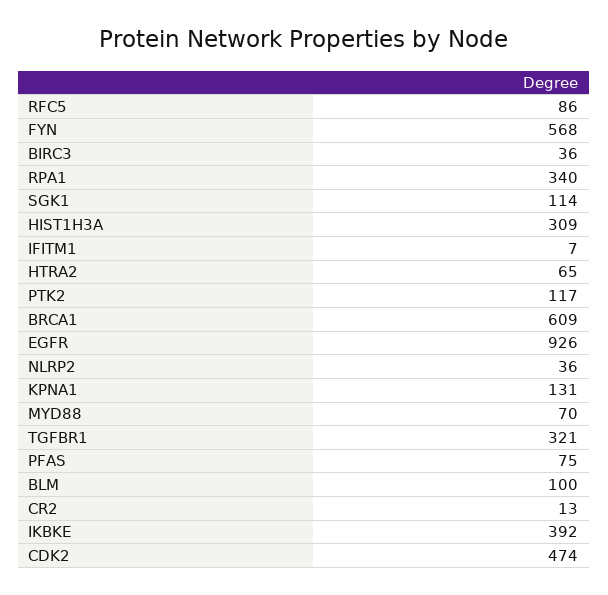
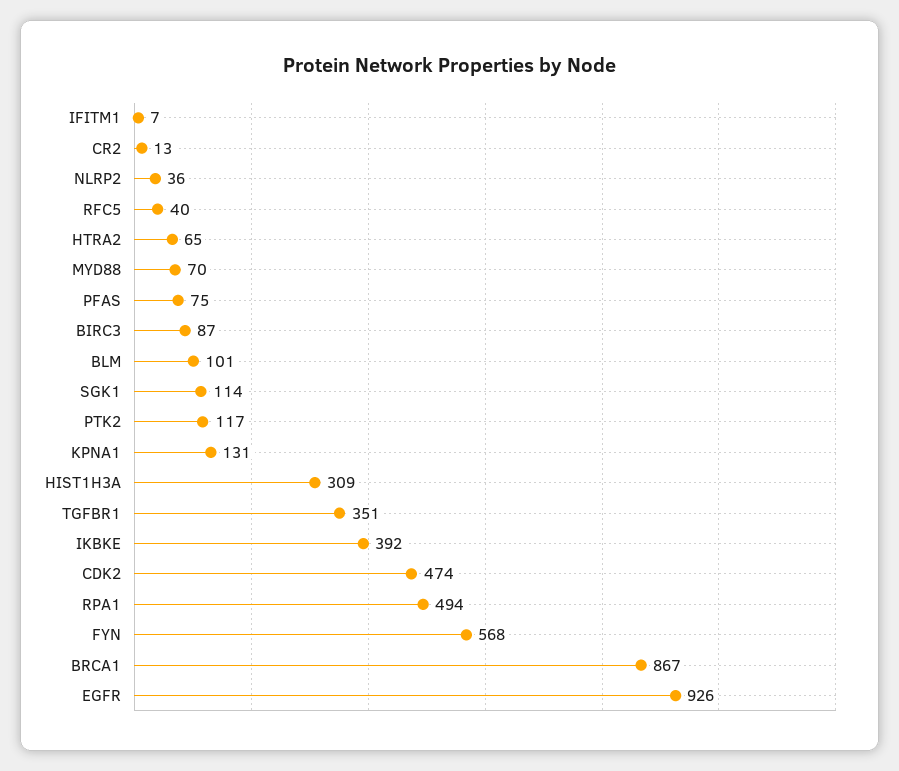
RFC5: 86 -> 40
BIRC3: 36 -> 87
RPA1: 340 -> 494
BRCA1: 609 -> 867
TGFBR1: 321 -> 351
BLM: 100 -> 101

